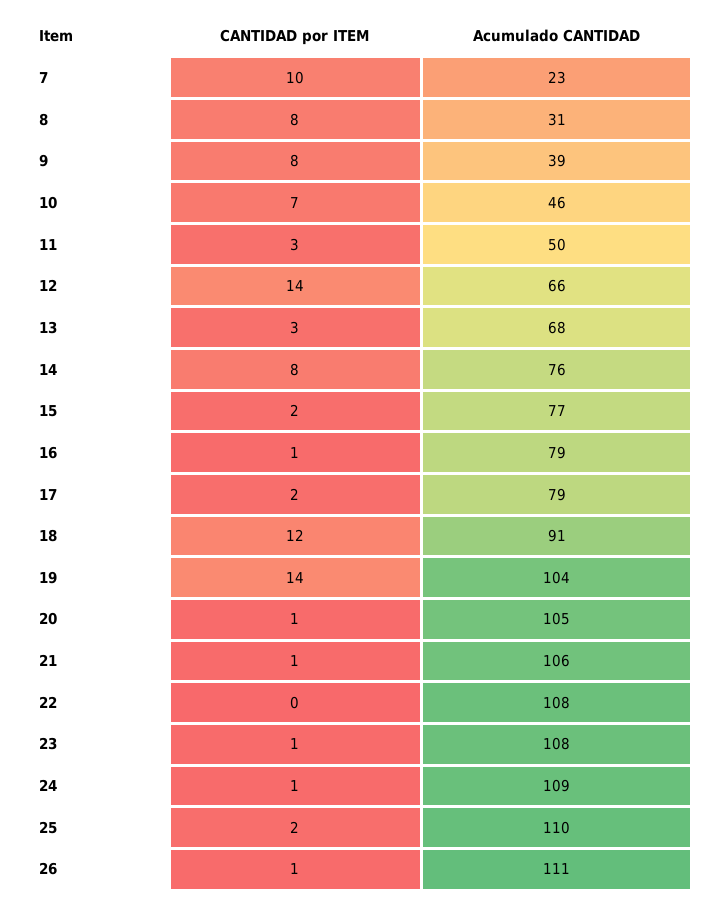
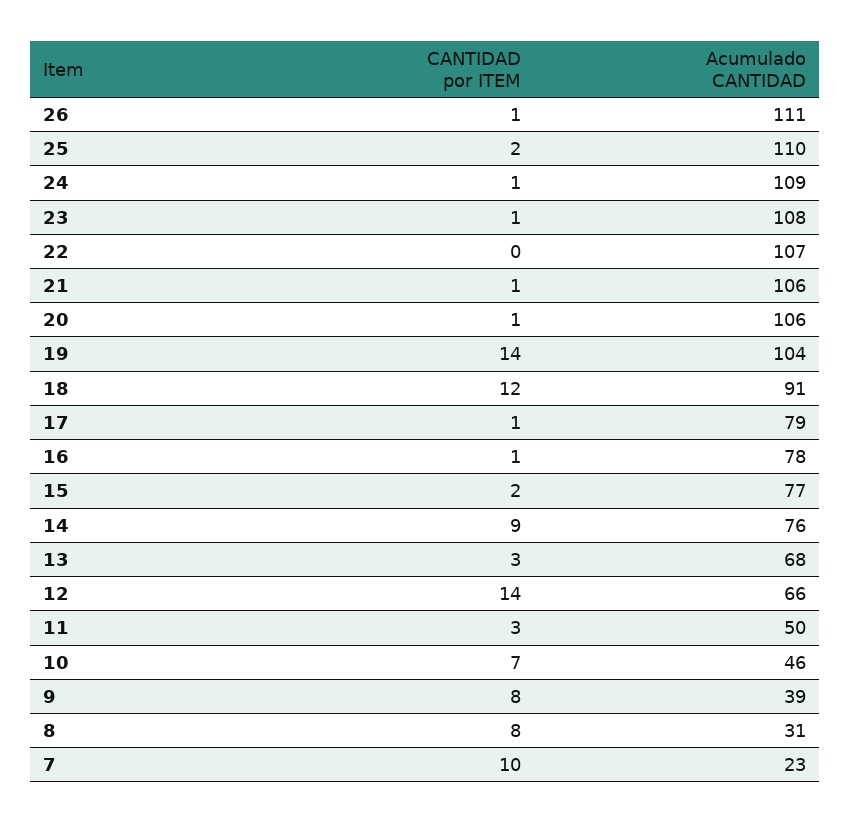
CANTIDAD por ITEM, 14: 8 -> 9
Acumulado CANTIDAD, 16: 79 -> 78
CANTIDAD por ITEM, 17: 2 -> 1
Acumulado CANTIDAD, 20: 105 -> 106
Acumulado CANTIDAD, 22: 108 -> 107

